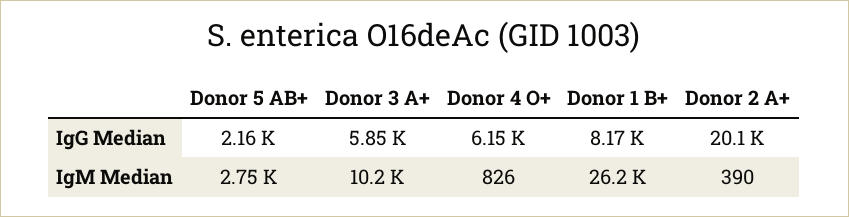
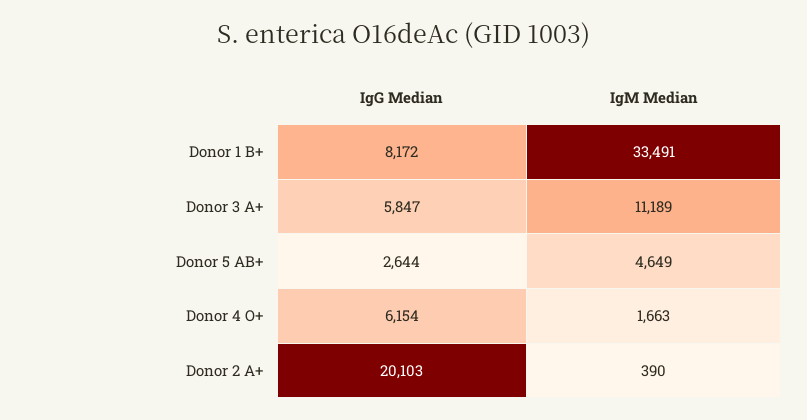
Donor 5 AB+, IgG Median: 2160 -> 2644
Donor 5 AB+, IgM Median: 2750 -> 4649
Donor 3 A+, IgM Median: 10200 -> 11189
Donor 4 O+, IgM Median: 826 -> 1663
Donor 1 B+, IgM Median: 26200 -> 33491

